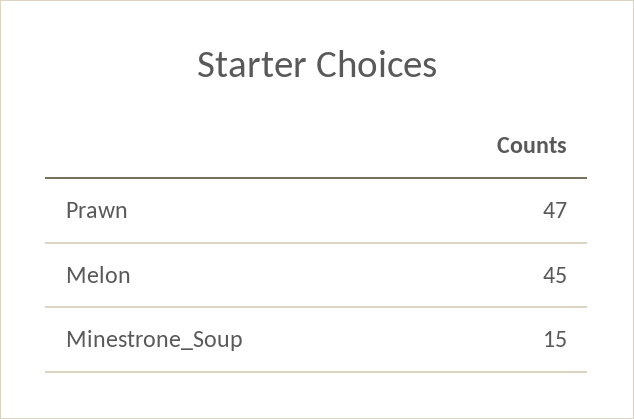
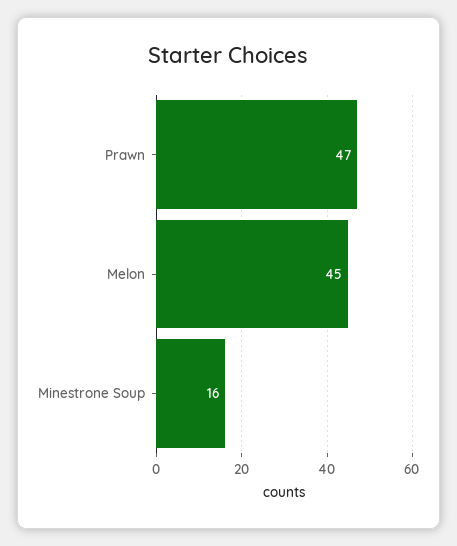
Minestrone_Soup: 15 -> 16

